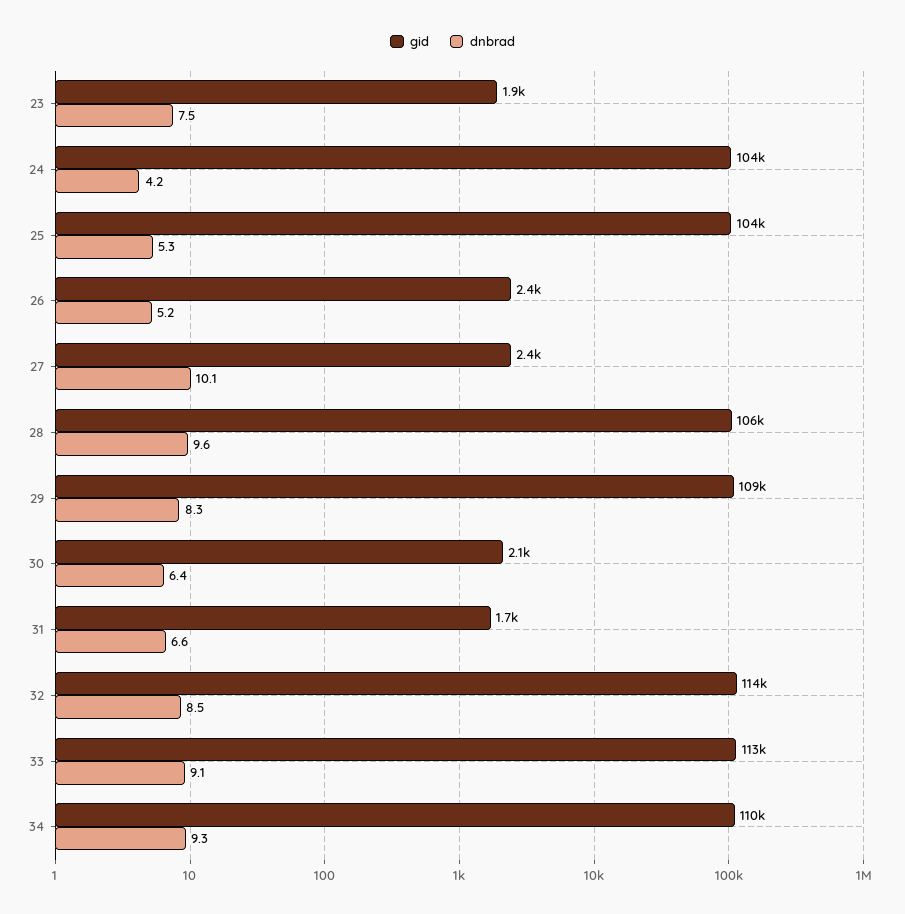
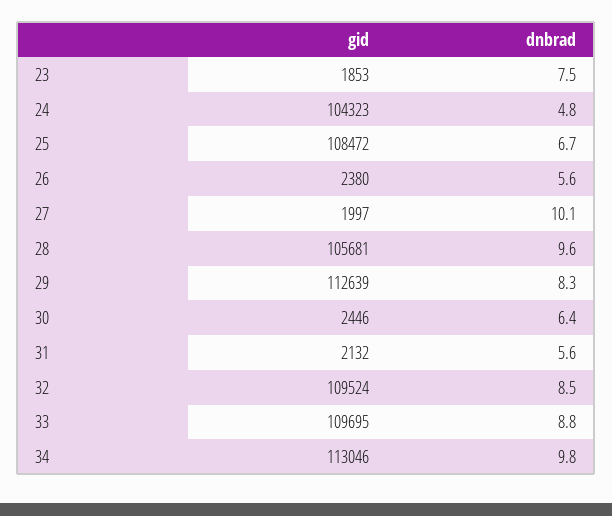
dnbrad, 24: 4.2 -> 4.8
gid, 25: 104000 -> 108472
dnbrad, 25: 5.3 -> 6.7
dnbrad, 26: 5.2 -> 5.6
gid, 27: 2400 -> 1997
gid, 29: 109000 -> 112639
gid, 30: 2100 -> 2446
gid, 31: 1700 -> 2132
dnbrad, 31: 6.6 -> 5.6
gid, 32: 114000 -> 109524
gid, 33: 113000 -> 109695
dnbrad, 33: 9.1 -> 8.8
gid, 34: 110000 -> 113046
dnbrad, 34: 9.3 -> 9.8

